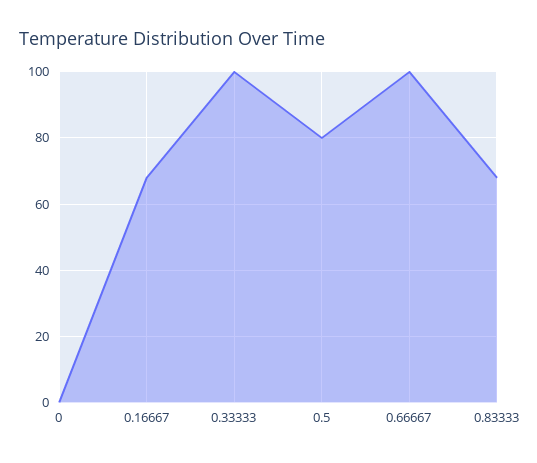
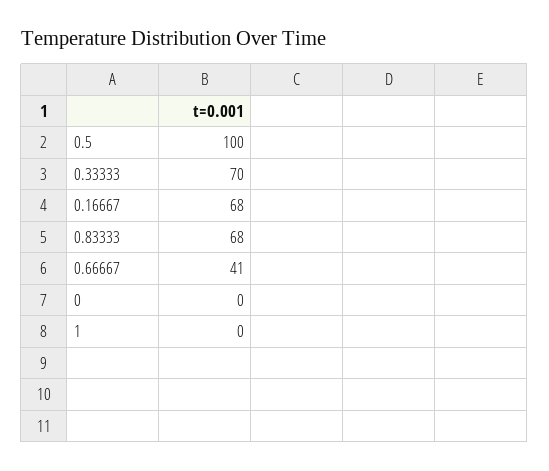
0.33333: 100 -> 70
0.5: 80 -> 100
0.66667: 100 -> 41
1: none -> 0

